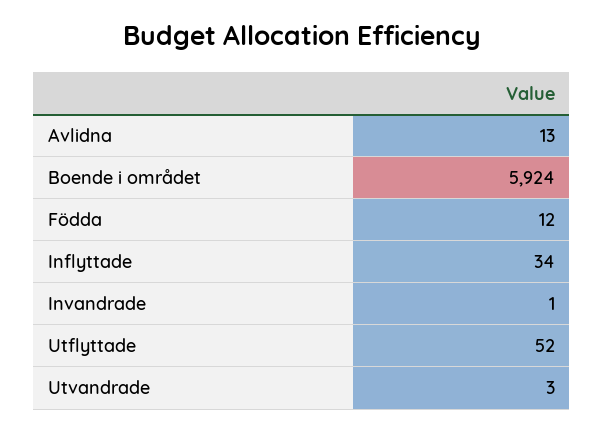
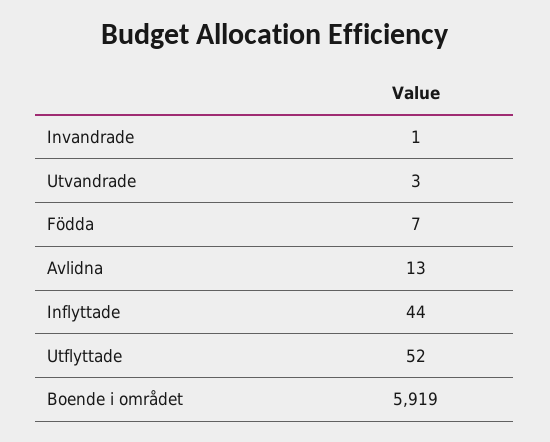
Boende i området: 5924 -> 5919
Födda: 12 -> 7
Inflyttade: 34 -> 44

